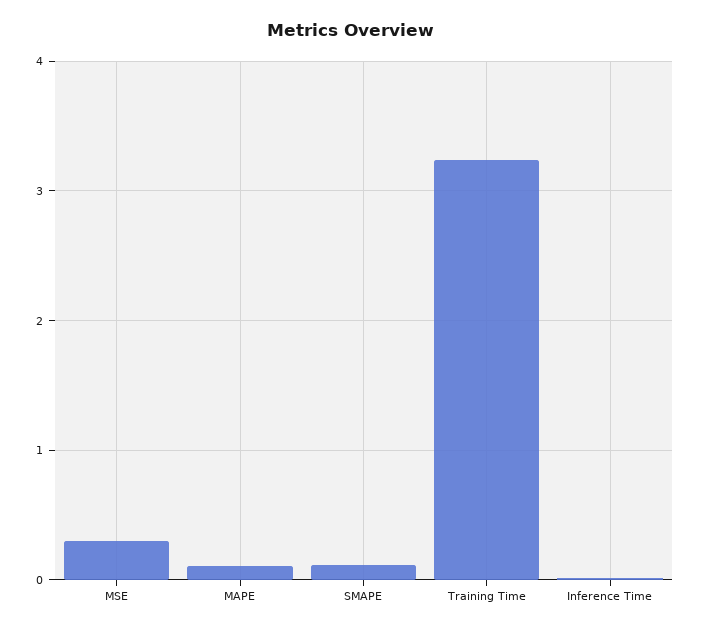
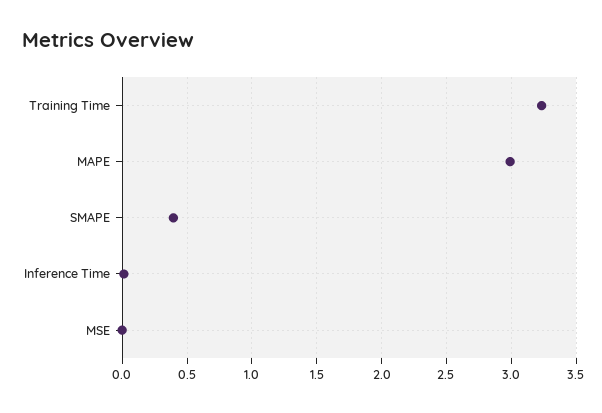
MSE: 0.3 -> 0
MAPE: 0.1 -> 3
SMAPE: 0.1 -> 0.4

